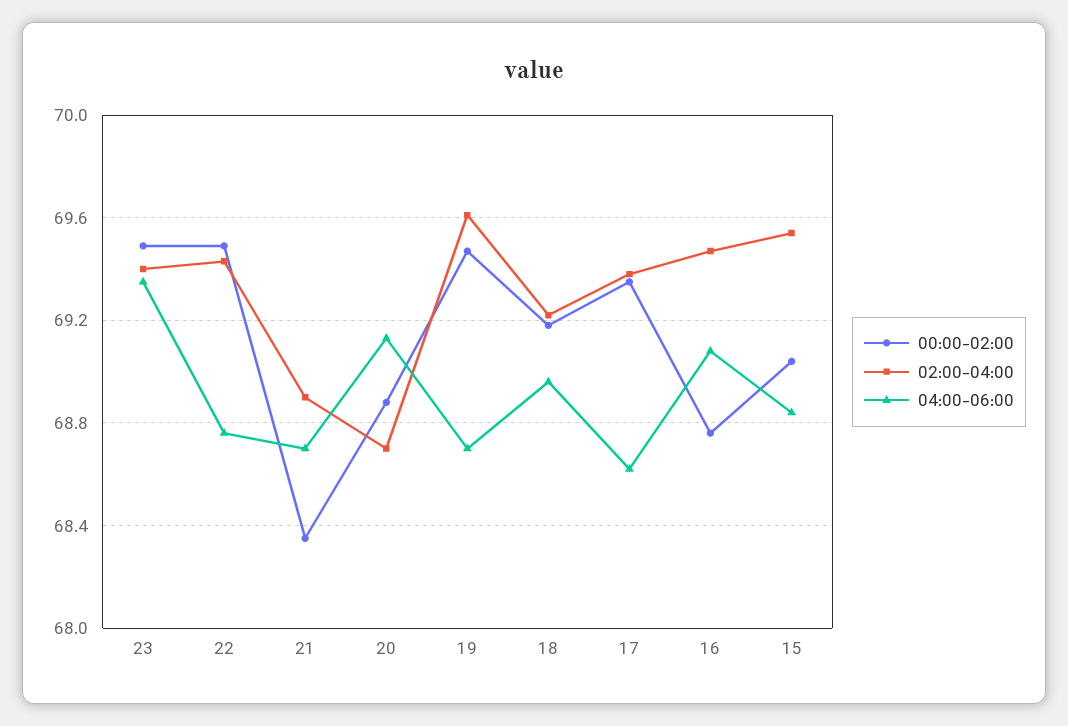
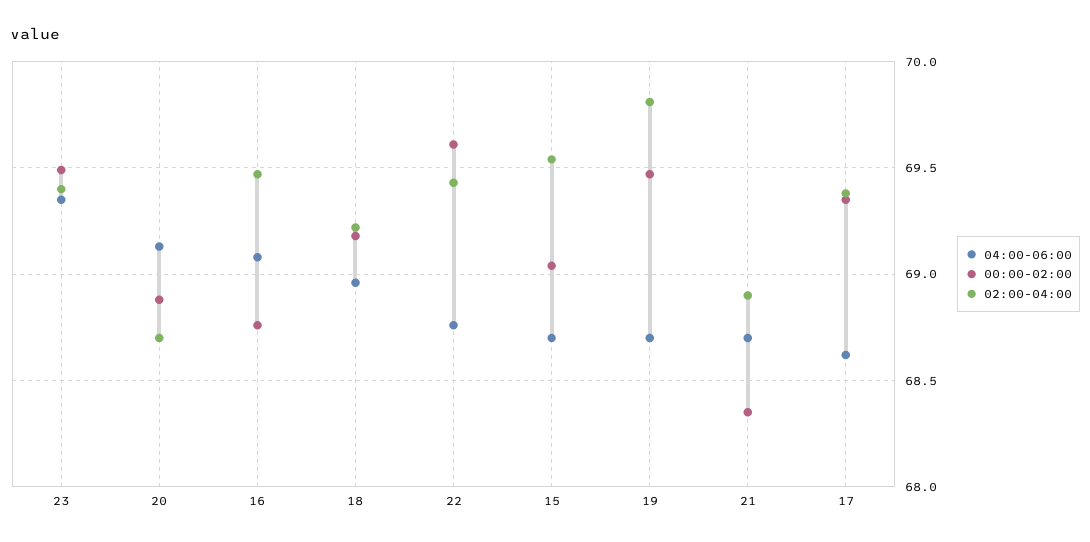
00:00-02:00, 22: 69.5 -> 69.6
02:00-04:00, 19: 69.6 -> 69.8
04:00-06:00, 15: 68.85 -> 68.7

